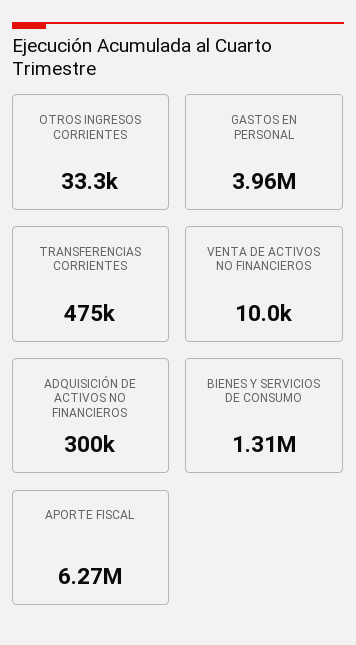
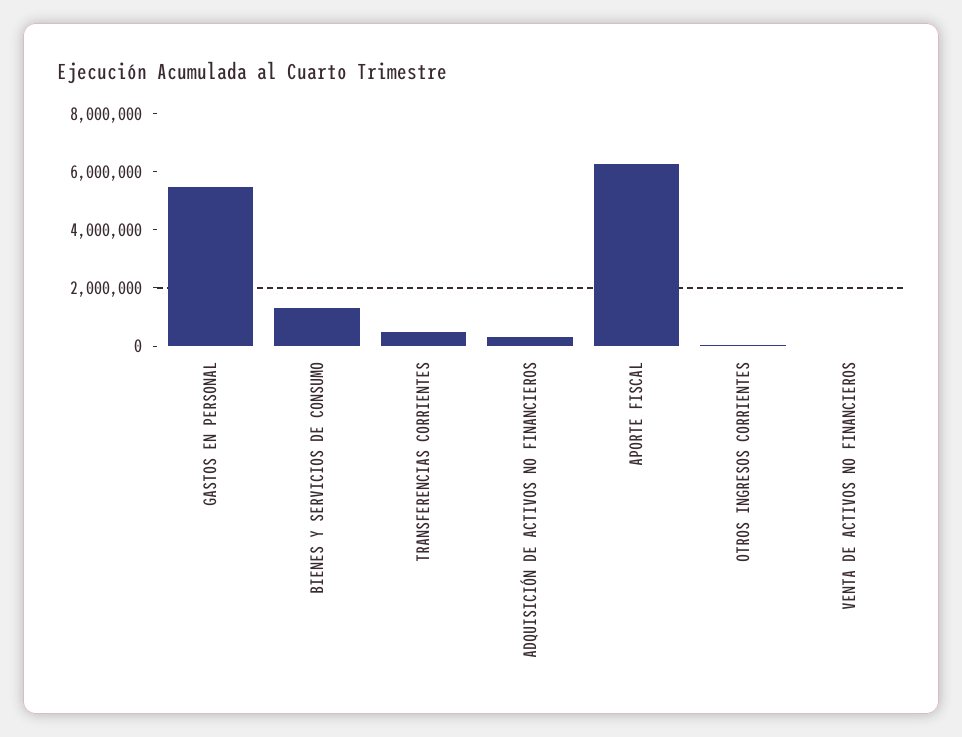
GASTOS EN PERSONAL: 3960000 -> 5500000

